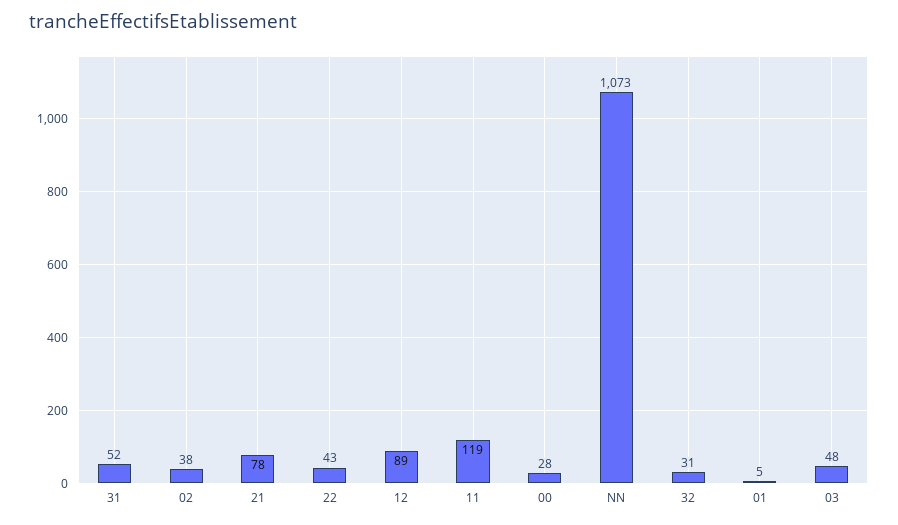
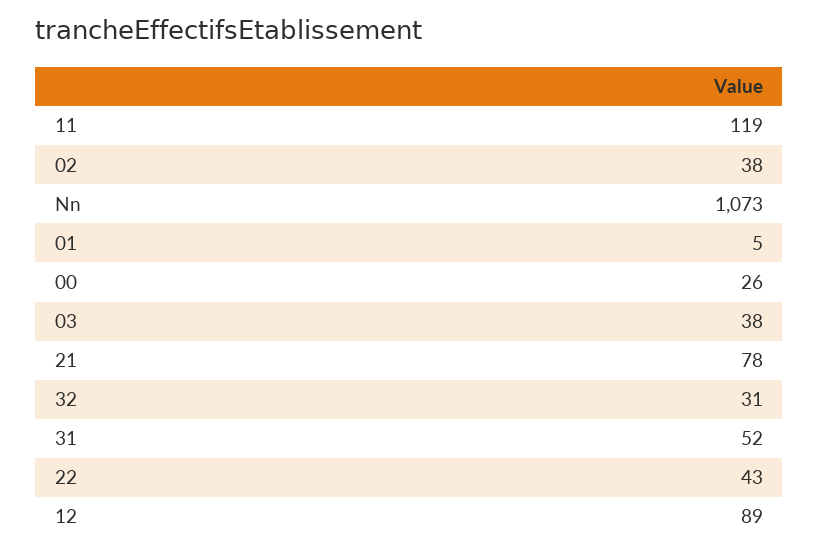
00: 28 -> 26
03: 48 -> 38

